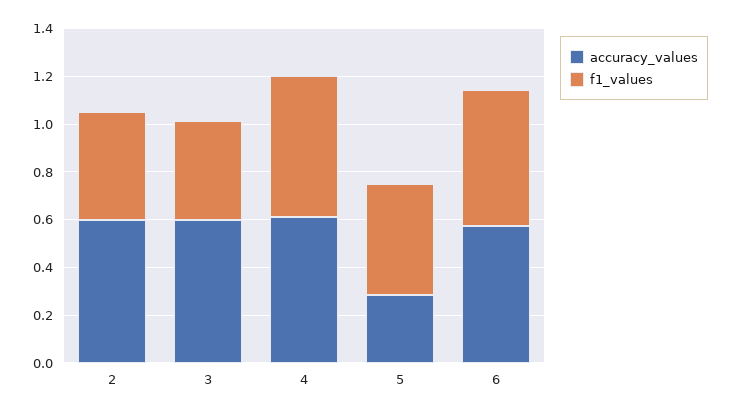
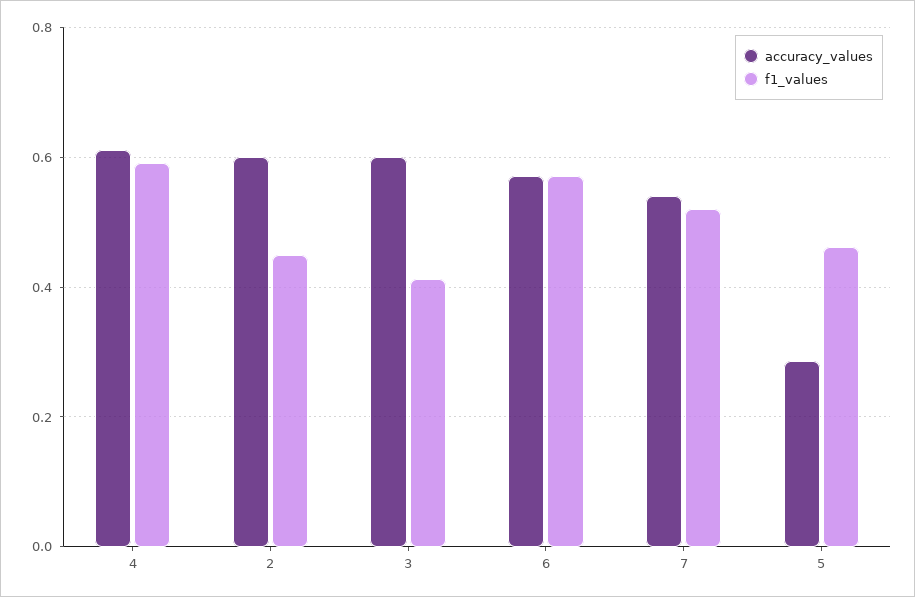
accuracy_values, 7: none -> 0.54
f1_values, 7: none -> 0.52

